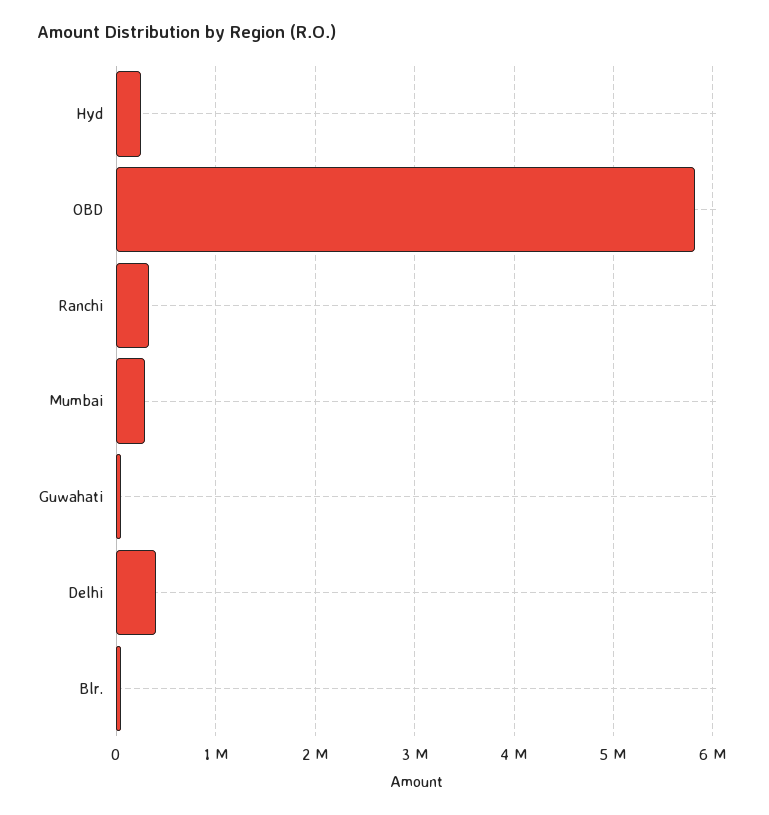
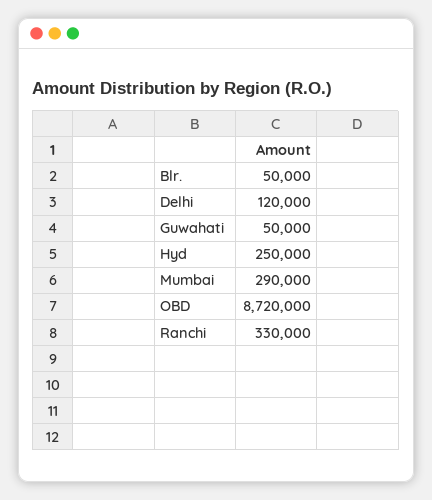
OBD: 5800000 -> 8720000
Delhi: 400000 -> 120000

